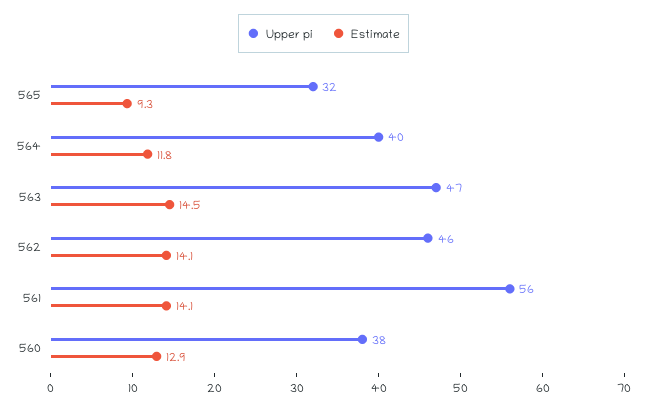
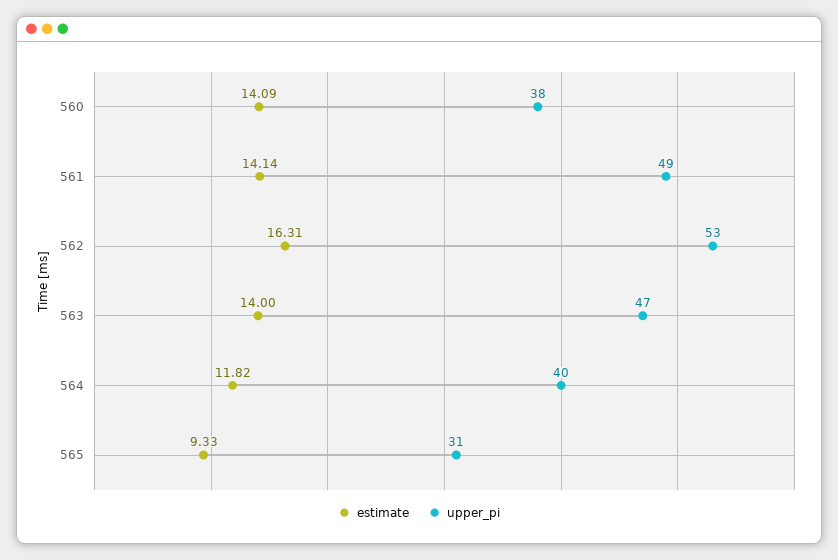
Upper pi, 565: 32 -> 31
Estimate, 563: 14.5 -> 14
Upper pi, 562: 46 -> 53
Estimate, 562: 14.1 -> 16.31
Upper pi, 561: 56 -> 49
Estimate, 560: 12.9 -> 14.09

